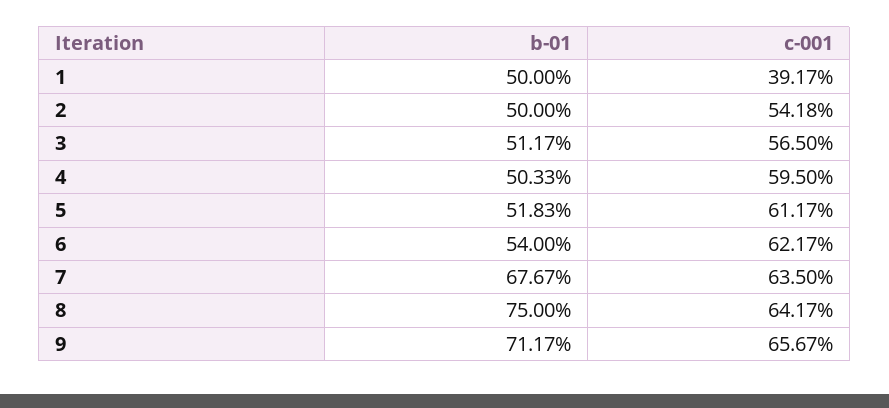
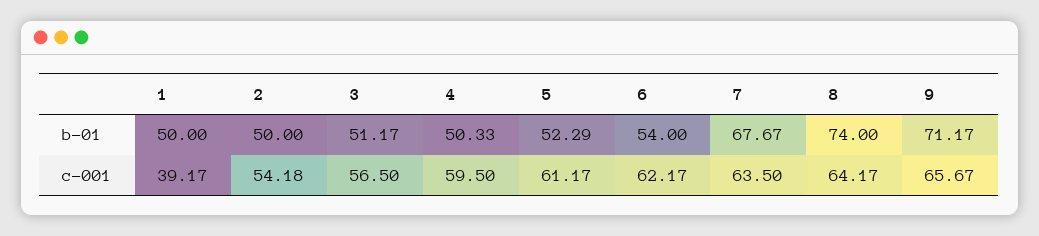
b-01, 5: 51.83 -> 52.29
b-01, 8: 75 -> 74

